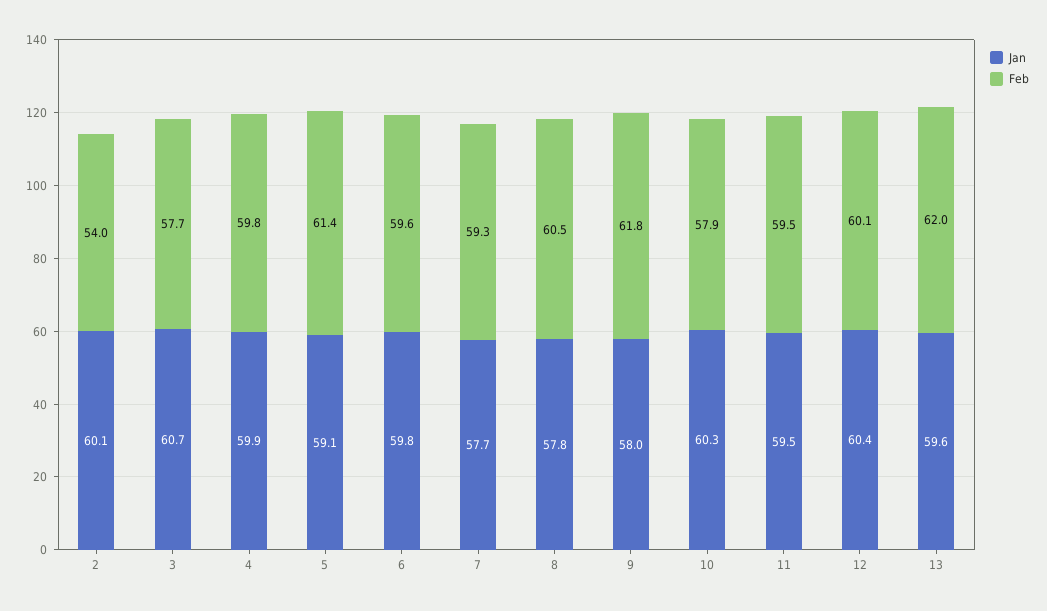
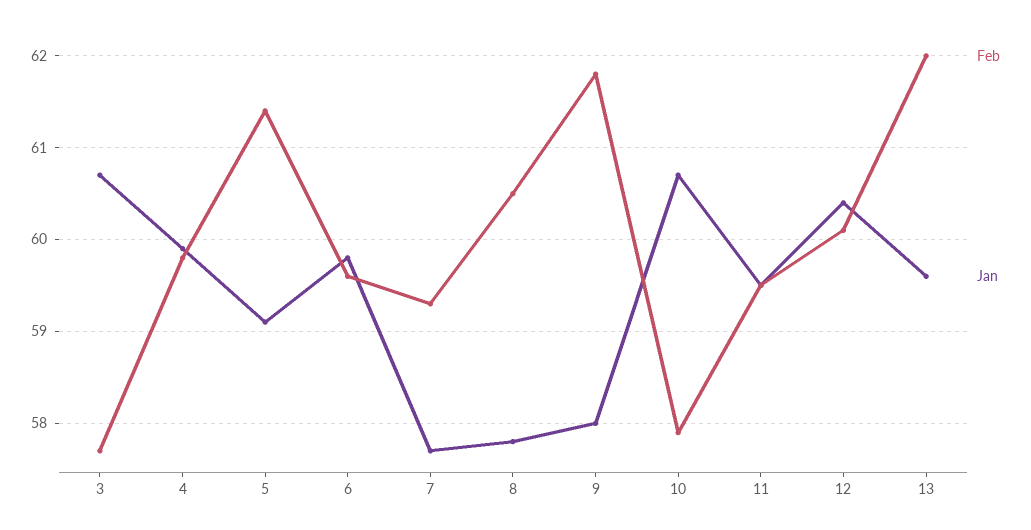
Jan, 2: 60.1 -> none
Feb, 2: 54 -> none
Jan, 10: 60.3 -> 60.7

